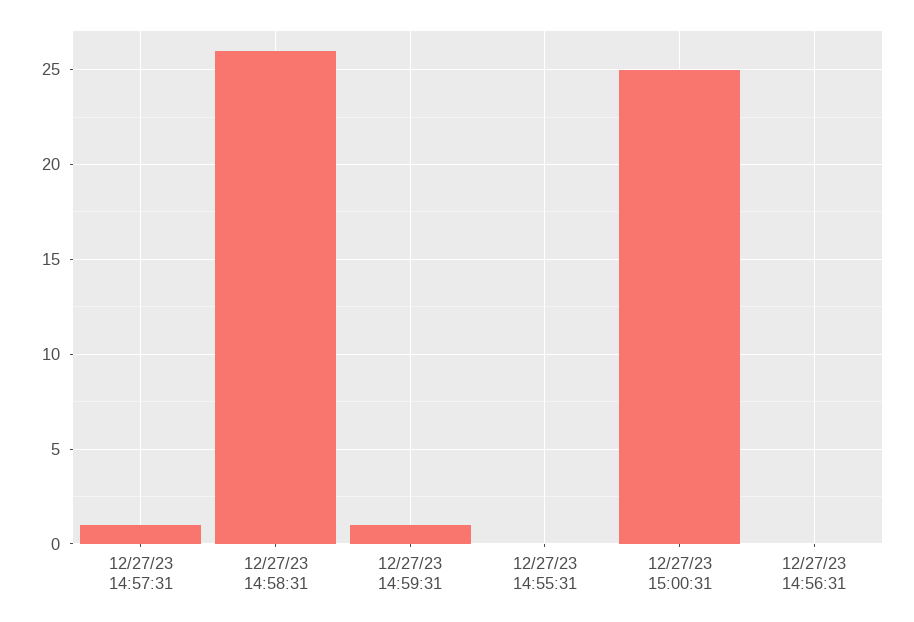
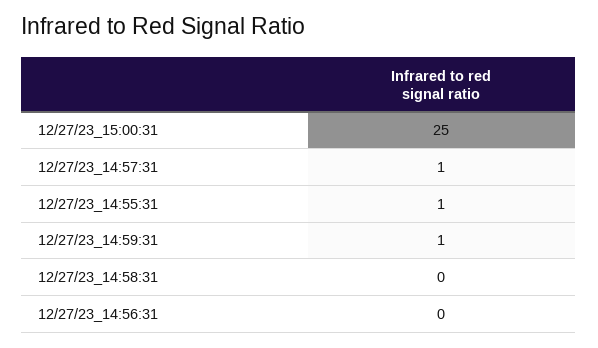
12/27/23 14:58:31: 26 -> 0
12/27/23 14:55:31: 0 -> 1

